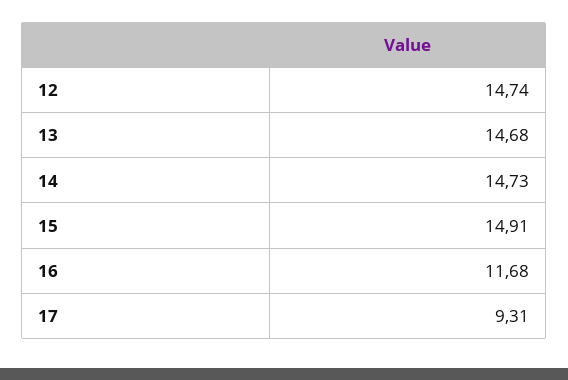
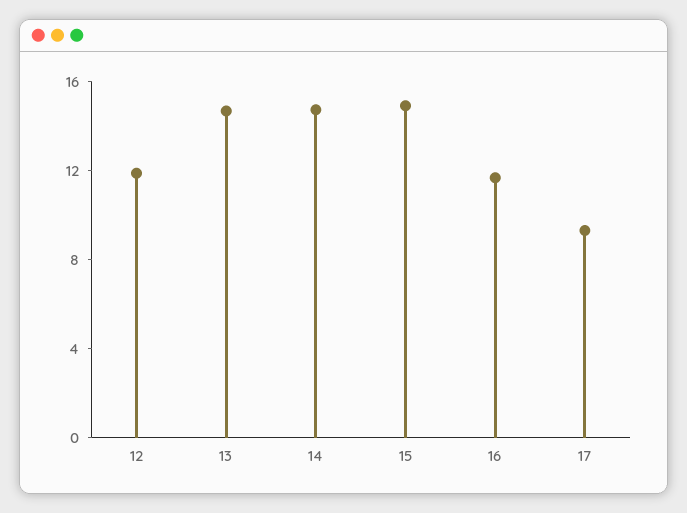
12: 14.74 -> 12

